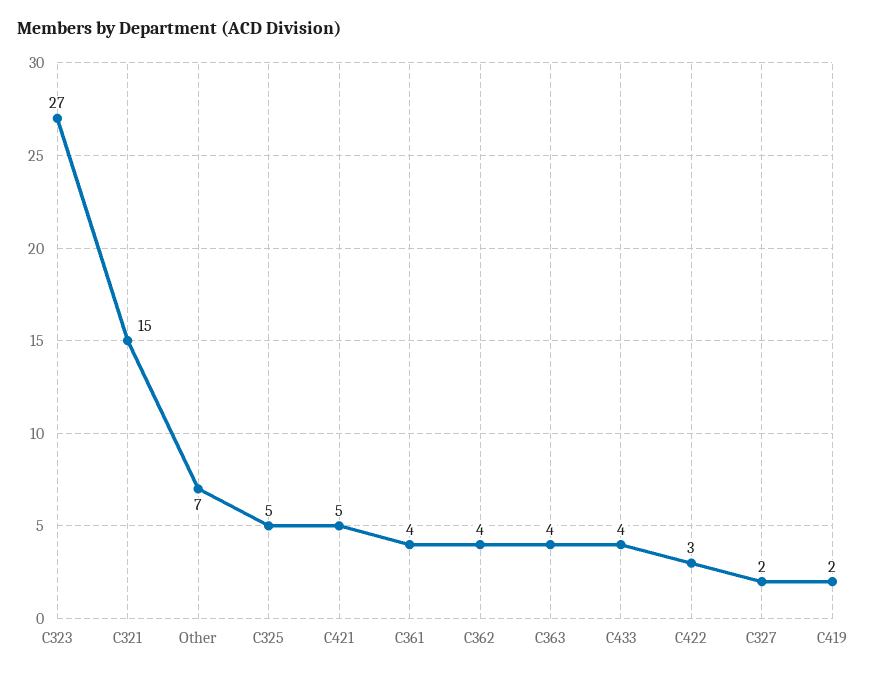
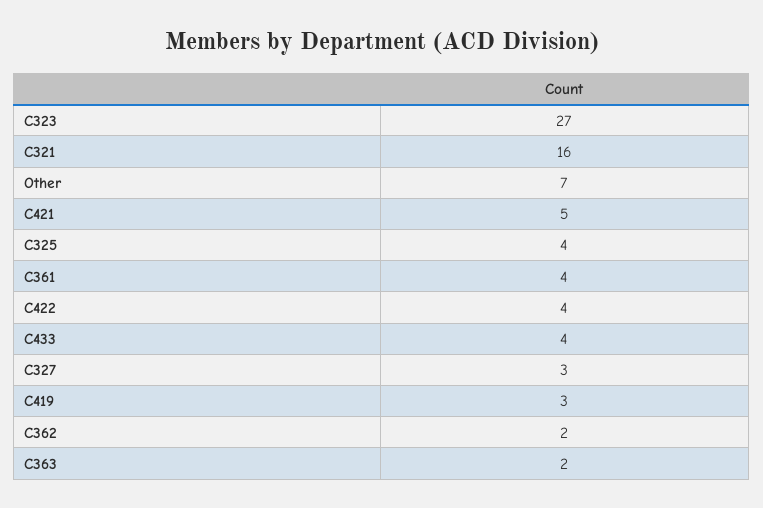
C321: 15 -> 16
C325: 5 -> 4
C362: 4 -> 2
C363: 4 -> 2
C422: 3 -> 4
C327: 2 -> 3
C419: 2 -> 3

